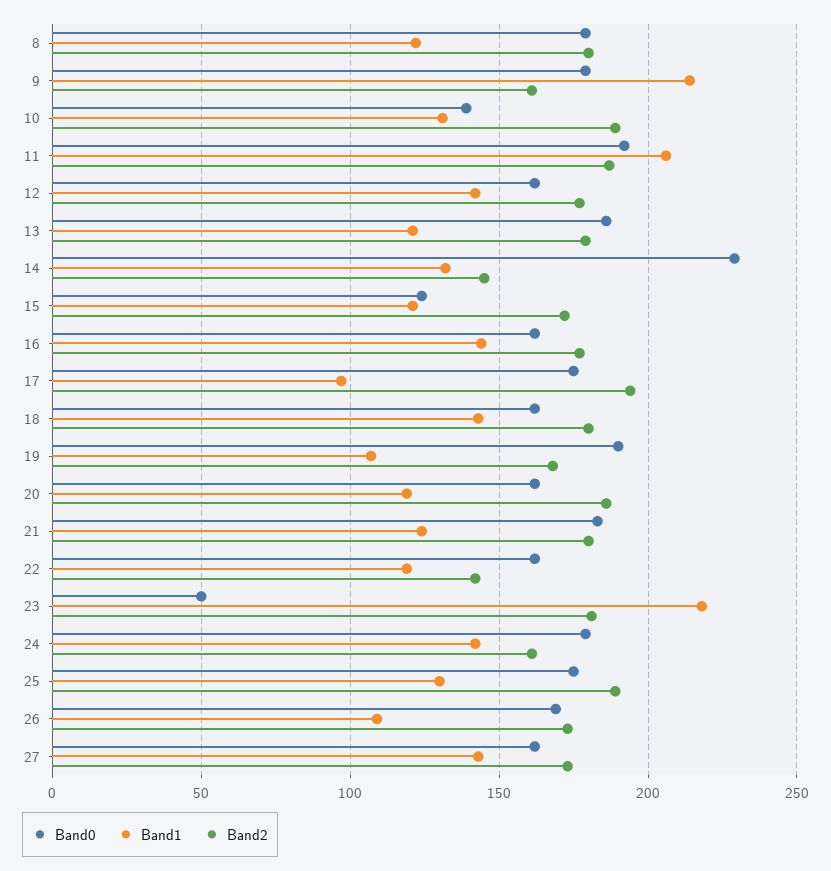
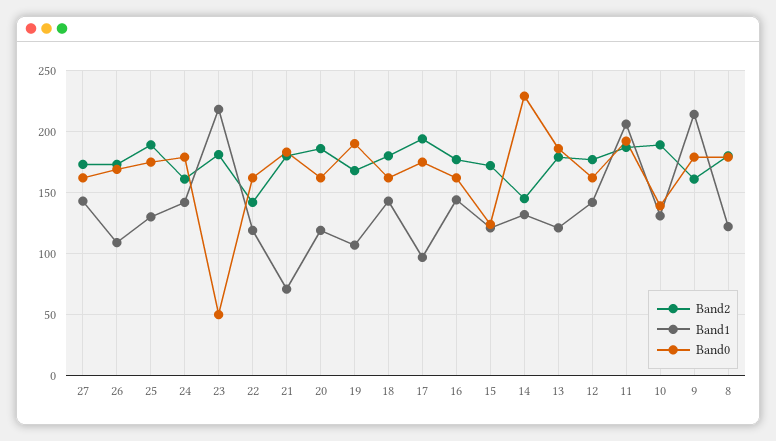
Band1, 21: 125 -> 70

